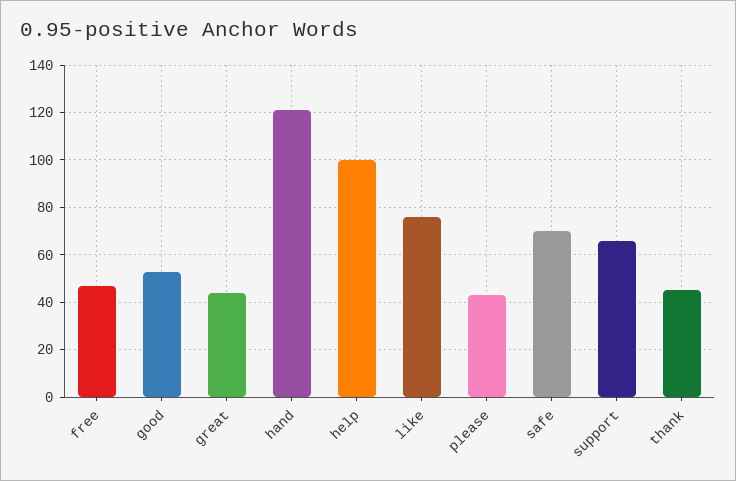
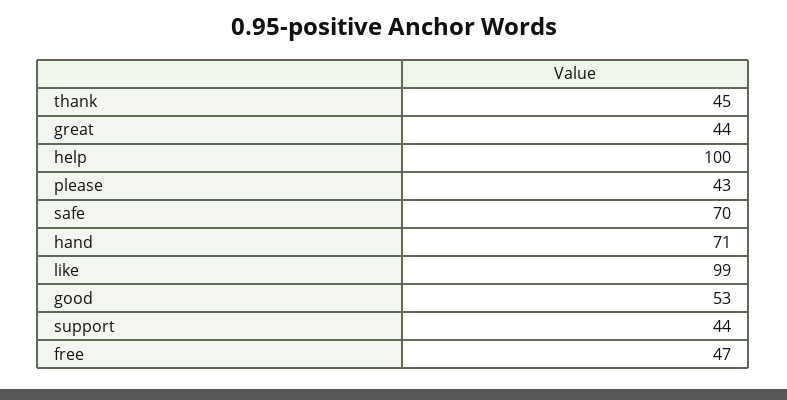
hand: 120 -> 71
like: 75 -> 99
support: 65 -> 44

